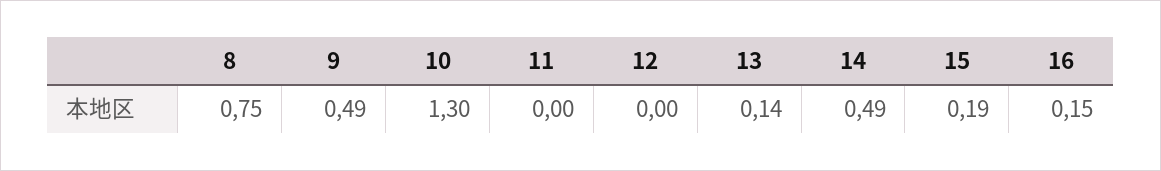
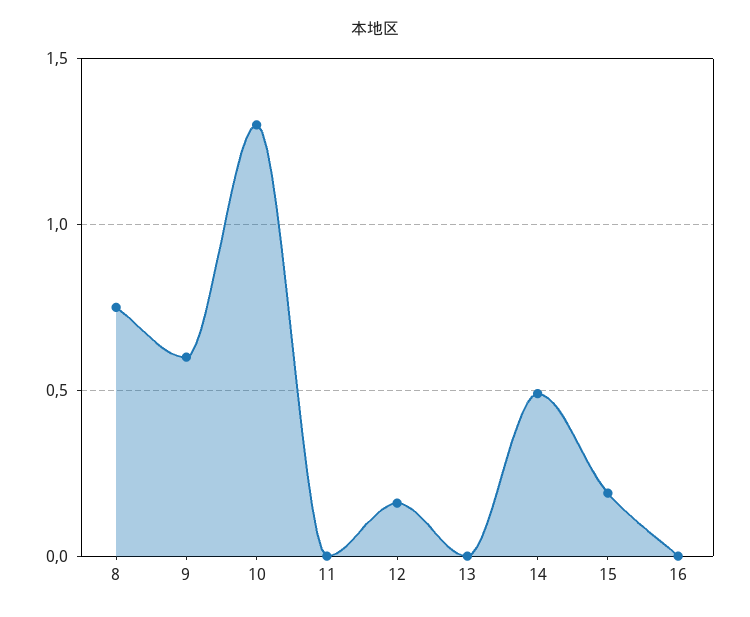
9: 0.49 -> 0.6
12: 0 -> 0.15
13: 0.14 -> 0
16: 0.15 -> 0

